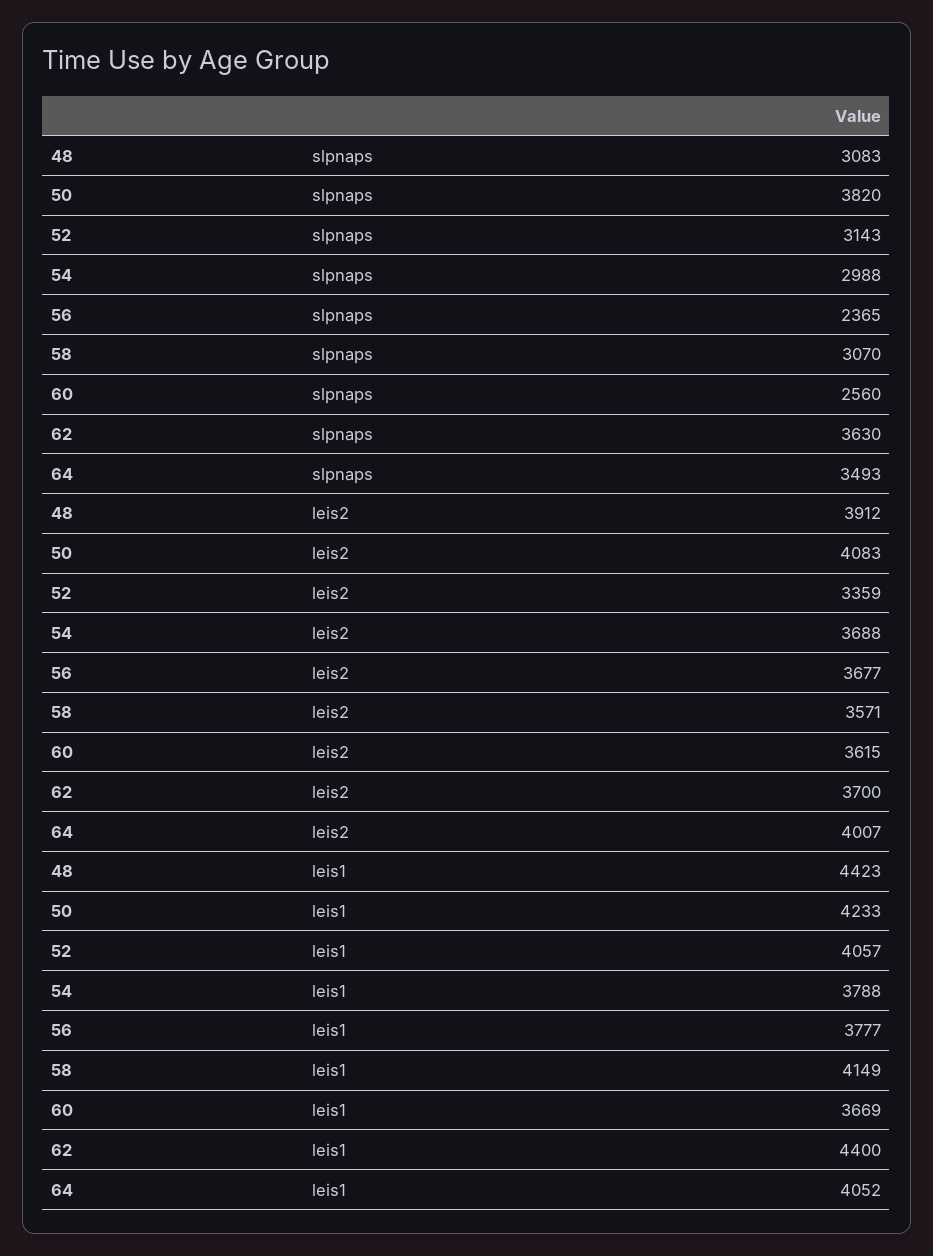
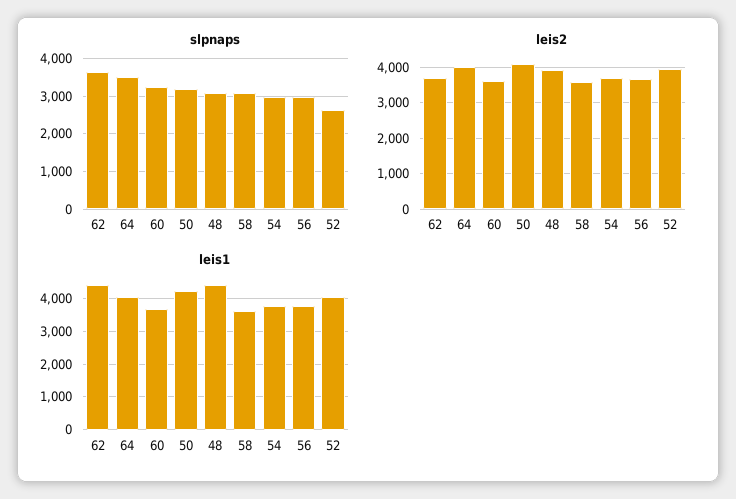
slpnaps, 50: 3820 -> 3200
slpnaps, 52: 3143 -> 2600
slpnaps, 56: 2365 -> 3000
slpnaps, 60: 2560 -> 3200
leis2, 52: 3359 -> 4000
leis1, 58: 4149 -> 3600

